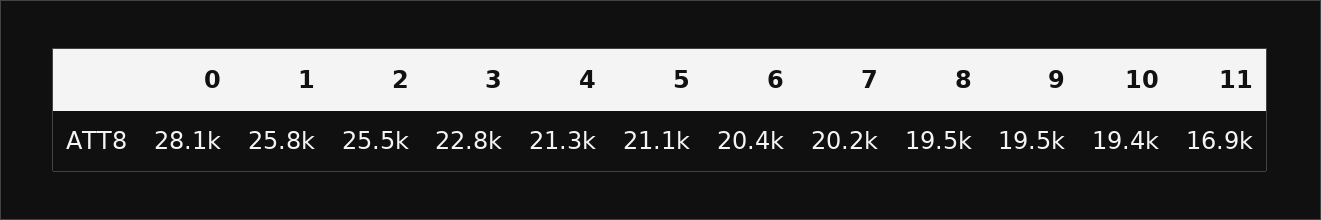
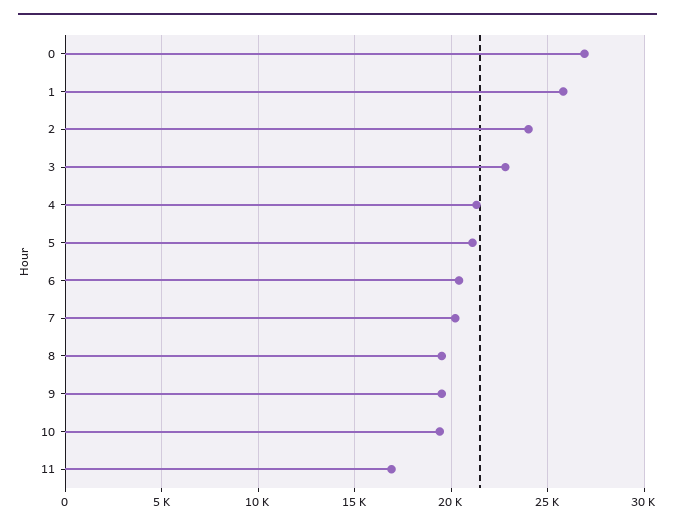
0: 28100 -> 27000
2: 25500 -> 24000

